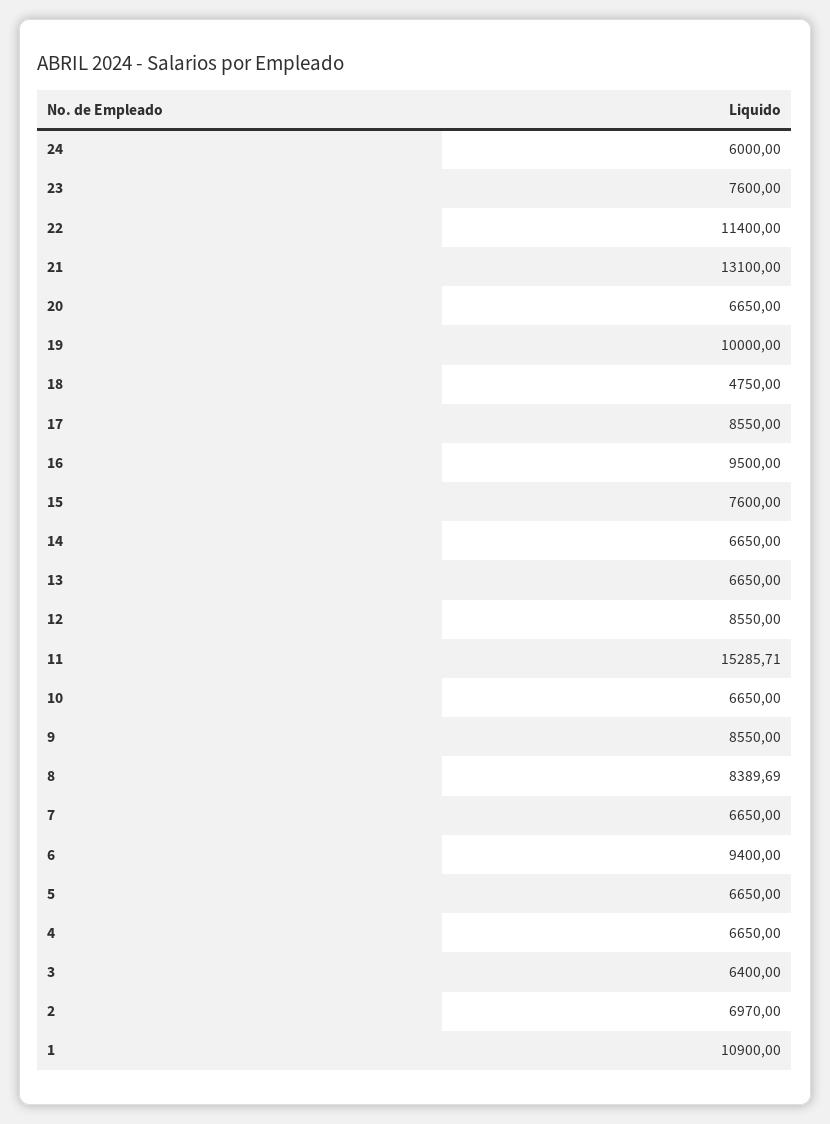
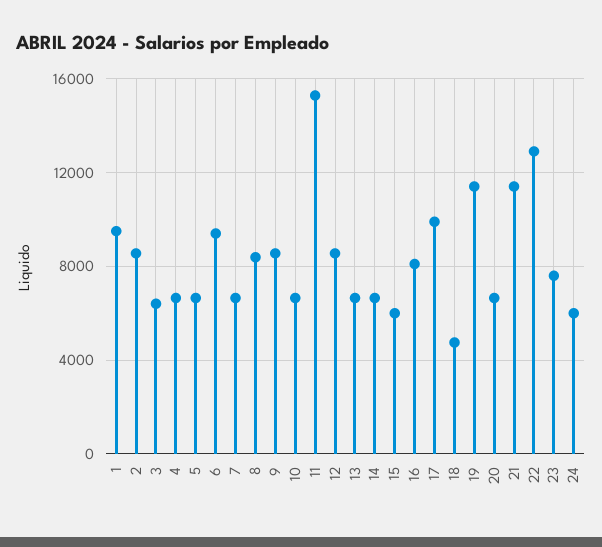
22: 11400 -> 13000
21: 13100 -> 11500
19: 10000 -> 11500
17: 8550 -> 10000
16: 9500 -> 8000
15: 7600 -> 6000
2: 6970 -> 8500
1: 10900 -> 9500

